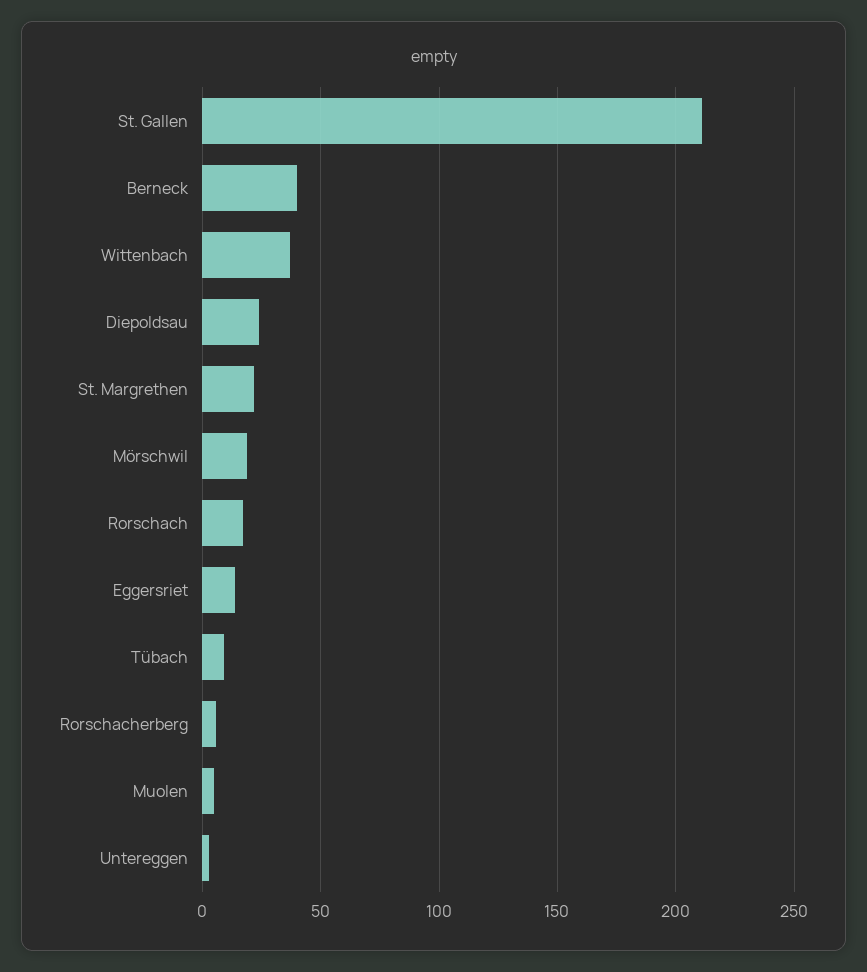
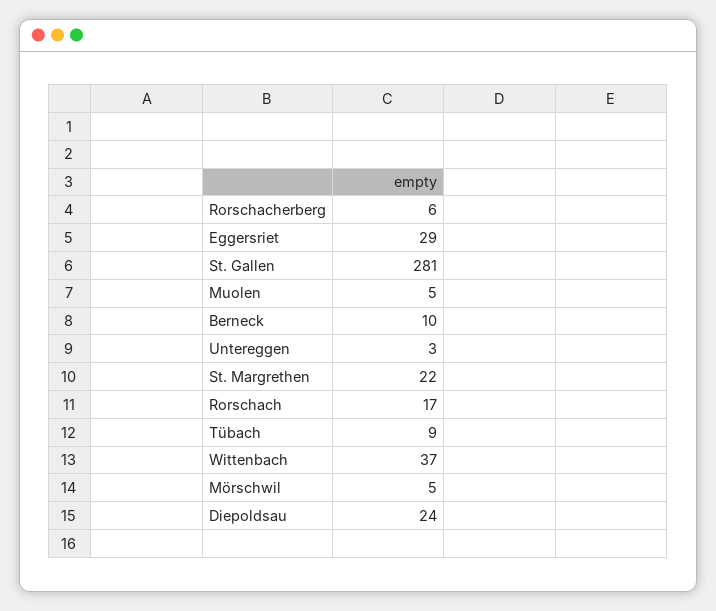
St. Gallen: 210 -> 281
Berneck: 40 -> 10
Mörschwil: 20 -> 5
Eggersriet: 15 -> 29

